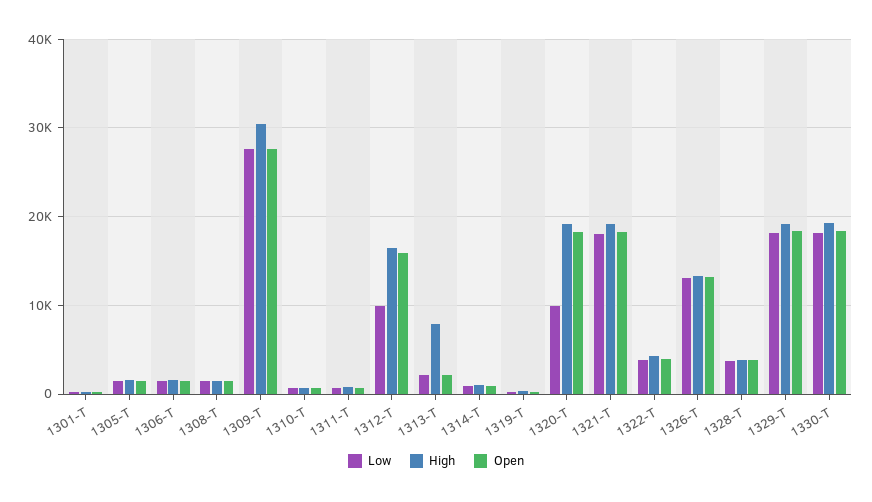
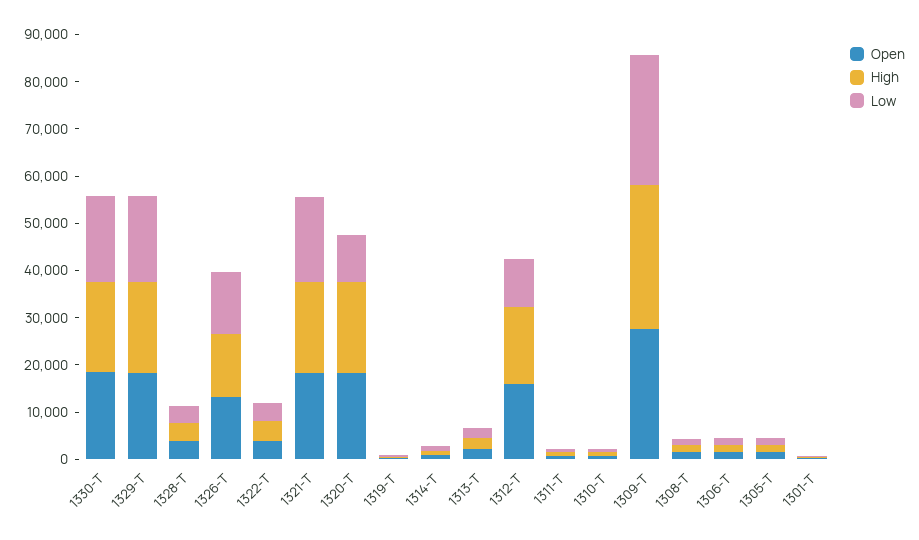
High, 1313-T: 8000 -> 2000

